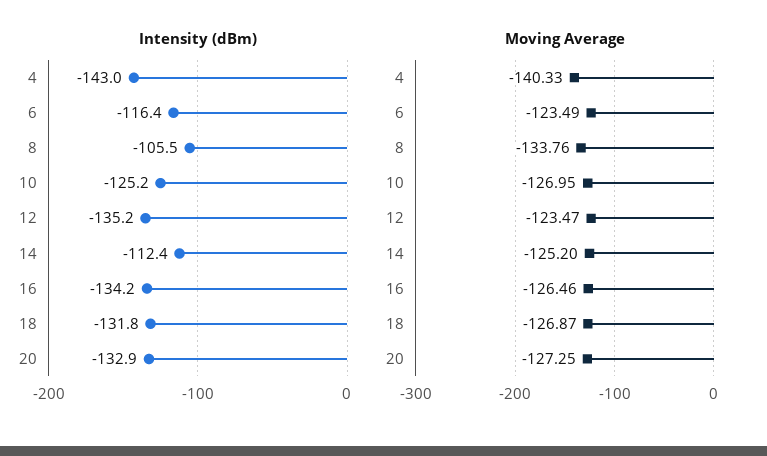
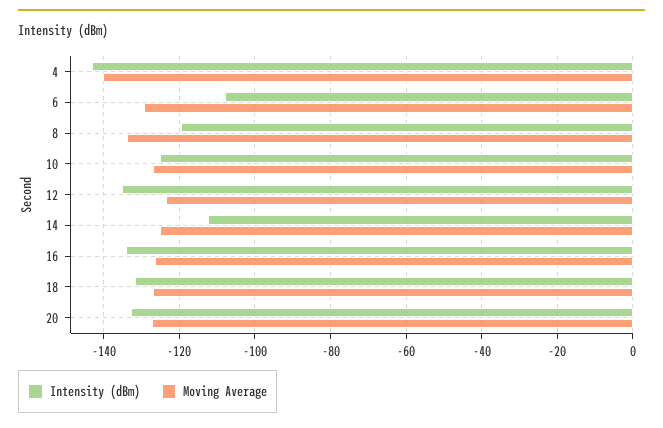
Intensity (dBm), 6: -116.4 -> -108
Intensity (dBm), 8: -105.5 -> -120
Moving Average, 6: -123.49 -> -130

